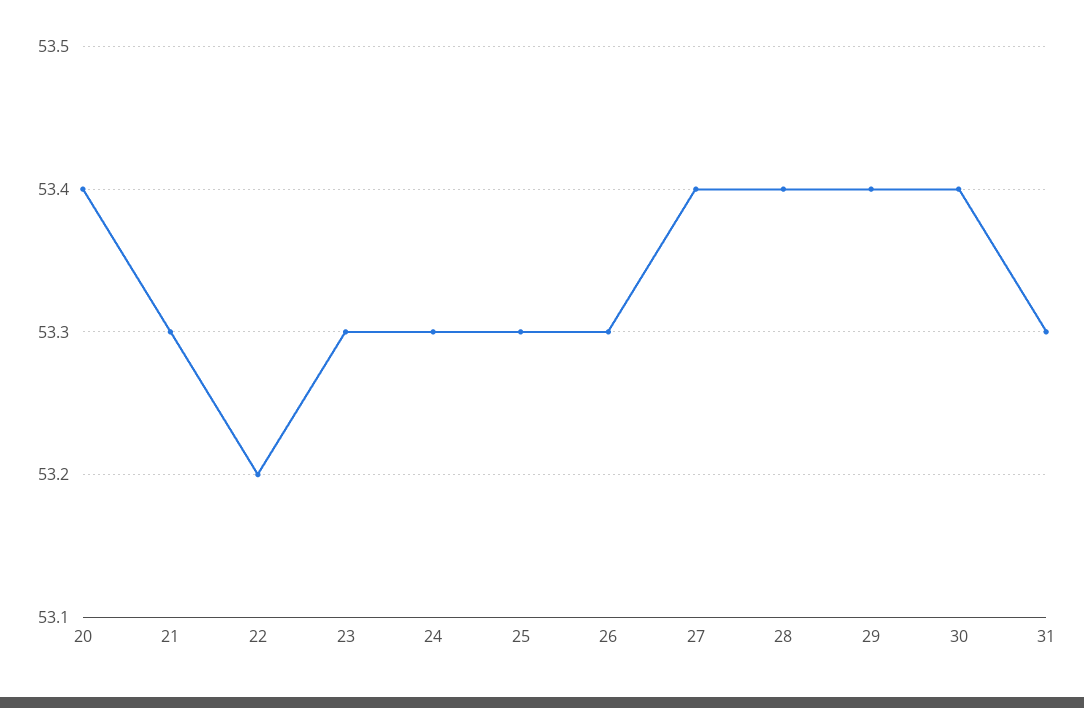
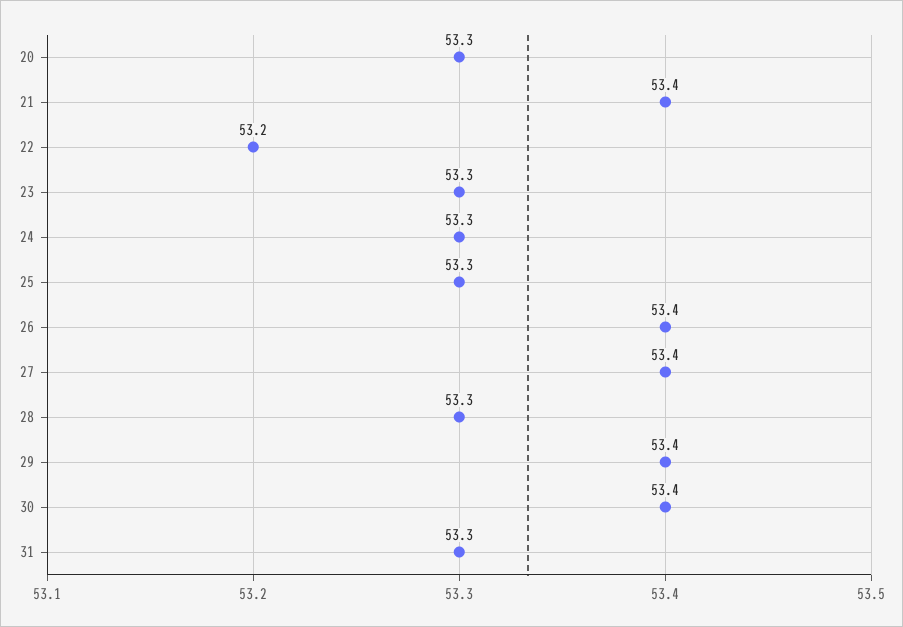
20: 53.4 -> 53.3
21: 53.3 -> 53.4
26: 53.3 -> 53.4
28: 53.4 -> 53.3

